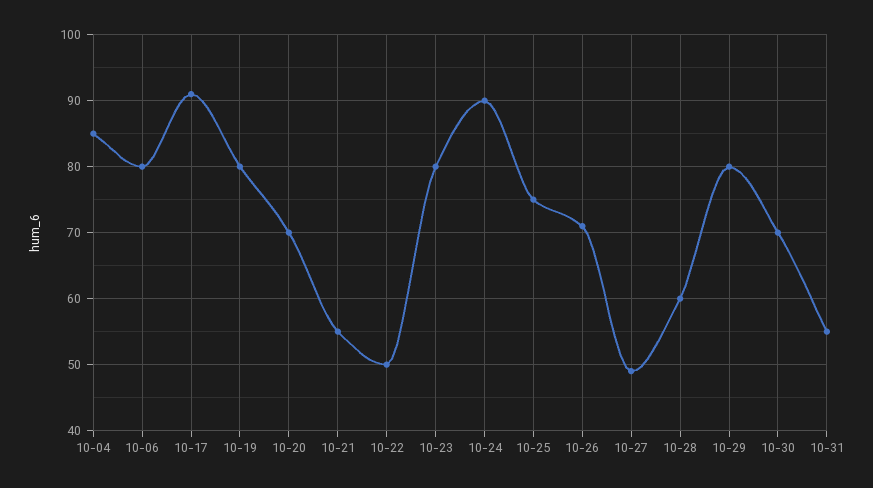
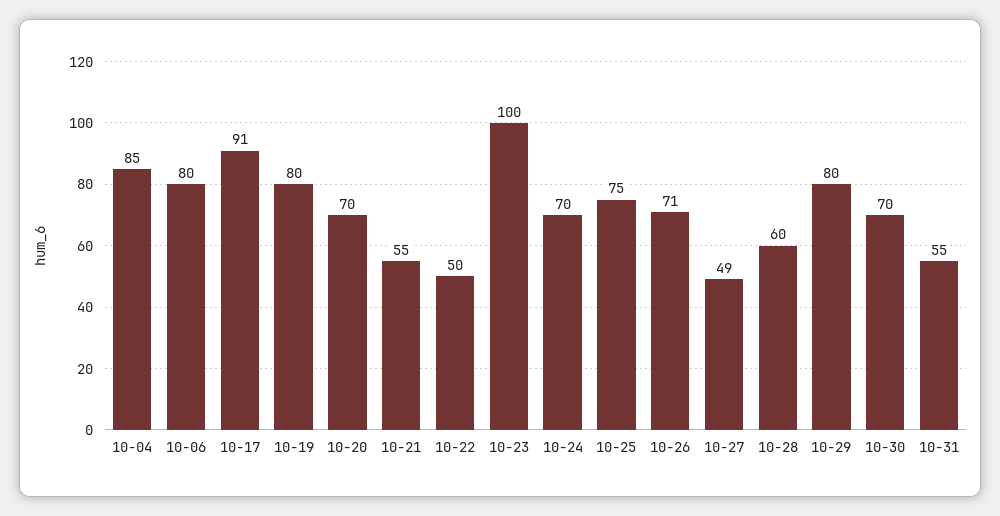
10-23: 80 -> 100
10-24: 90 -> 70

